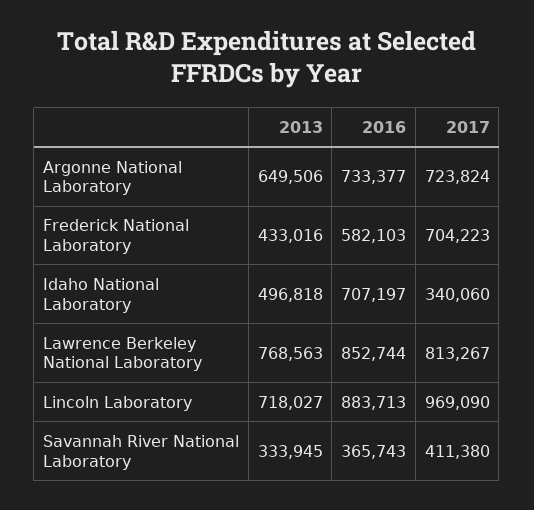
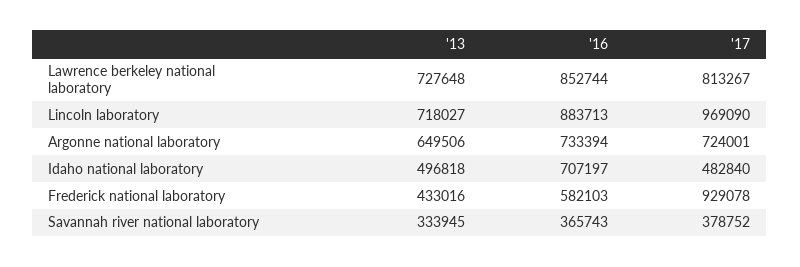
2016, Argonne National Laboratory: 733377 -> 733394
2017, Argonne National Laboratory: 723824 -> 724001
2017, Frederick National Laboratory: 704223 -> 929078
2017, Idaho National Laboratory: 340060 -> 482840
2013, Lawrence Berkeley National Laboratory: 768563 -> 727648
2017, Savannah River National Laboratory: 411380 -> 378752

